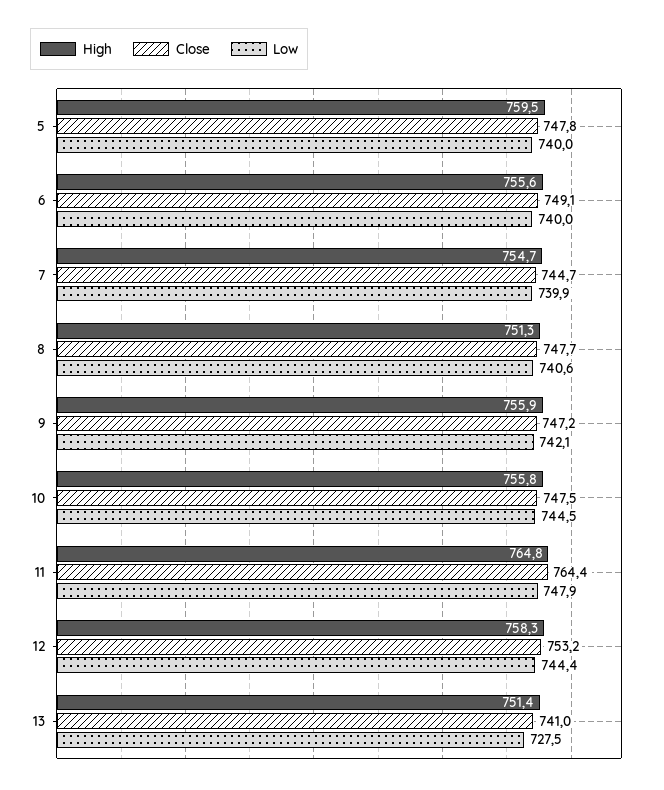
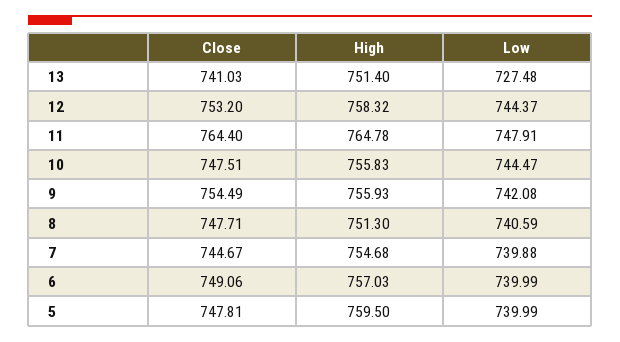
High, 6: 755.6 -> 757.03
Close, 9: 747.2 -> 754.49

